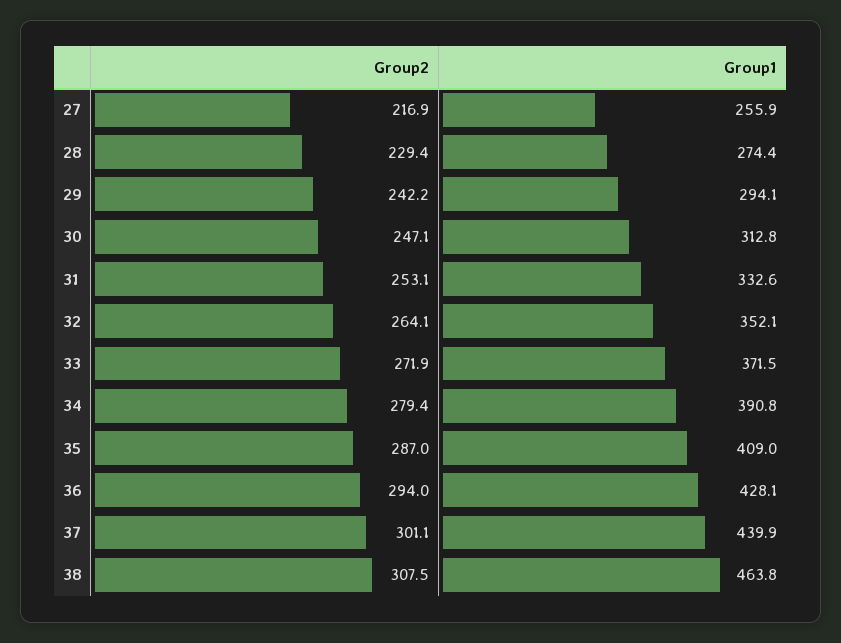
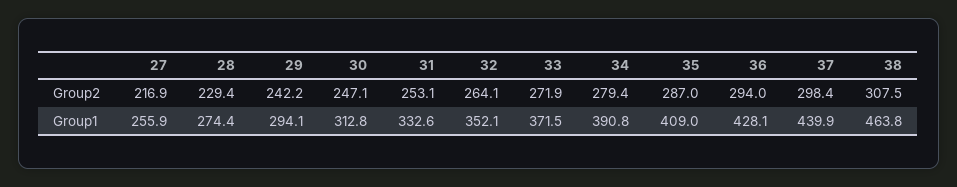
Group2, 37: 301.1 -> 298.4

